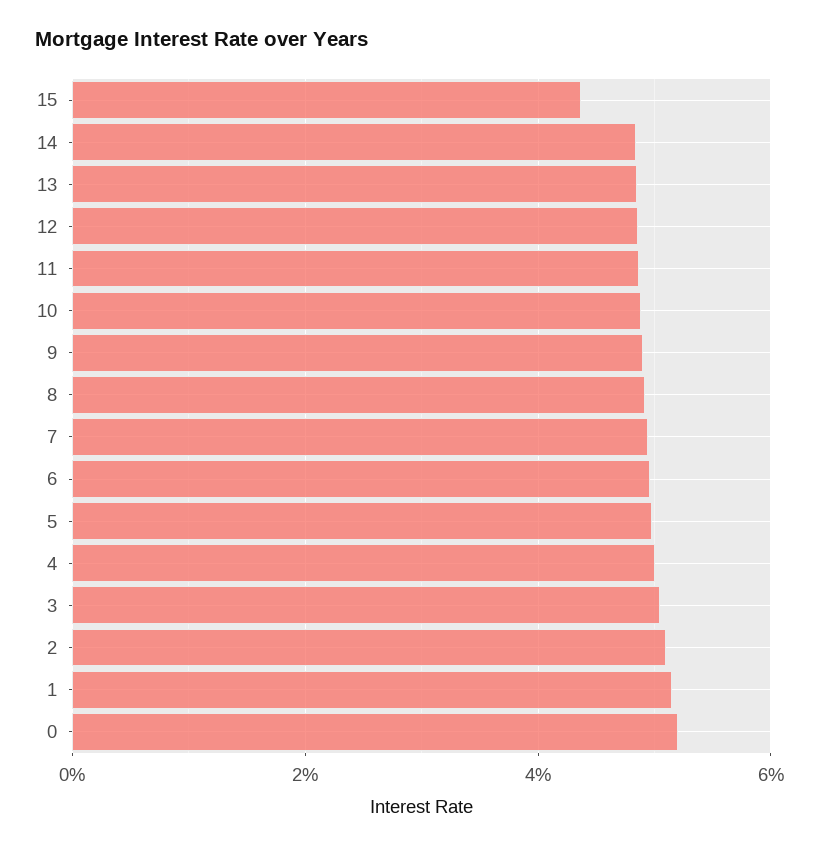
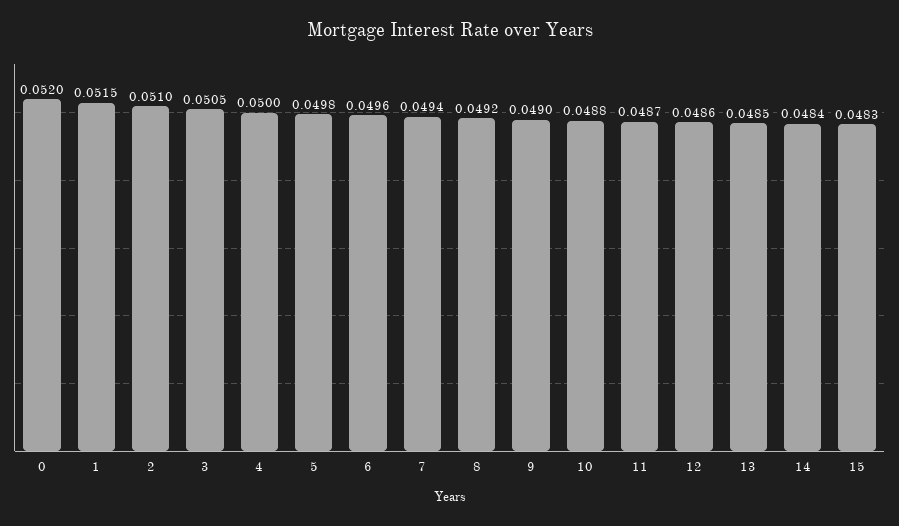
15: 0.044 -> 0.0483

